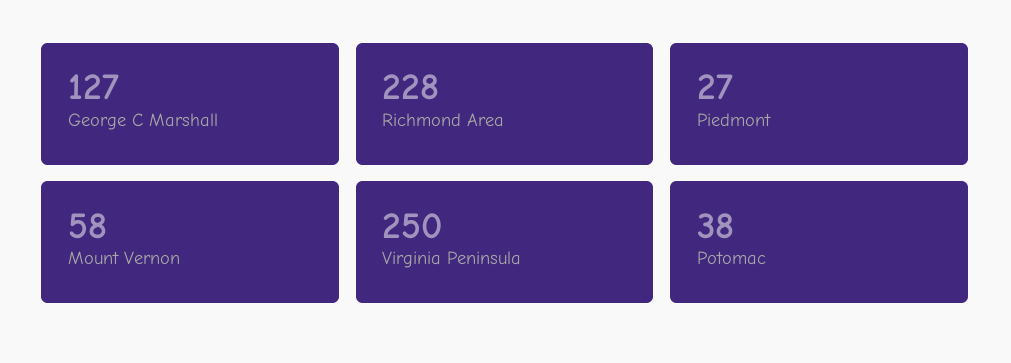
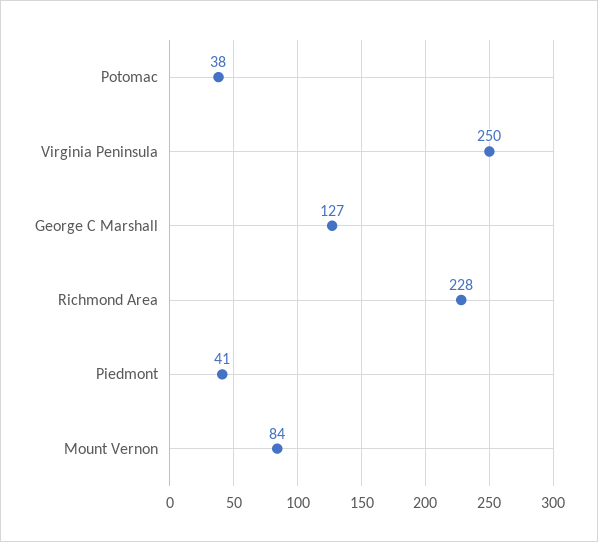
Piedmont: 27 -> 41
Mount Vernon: 58 -> 84

